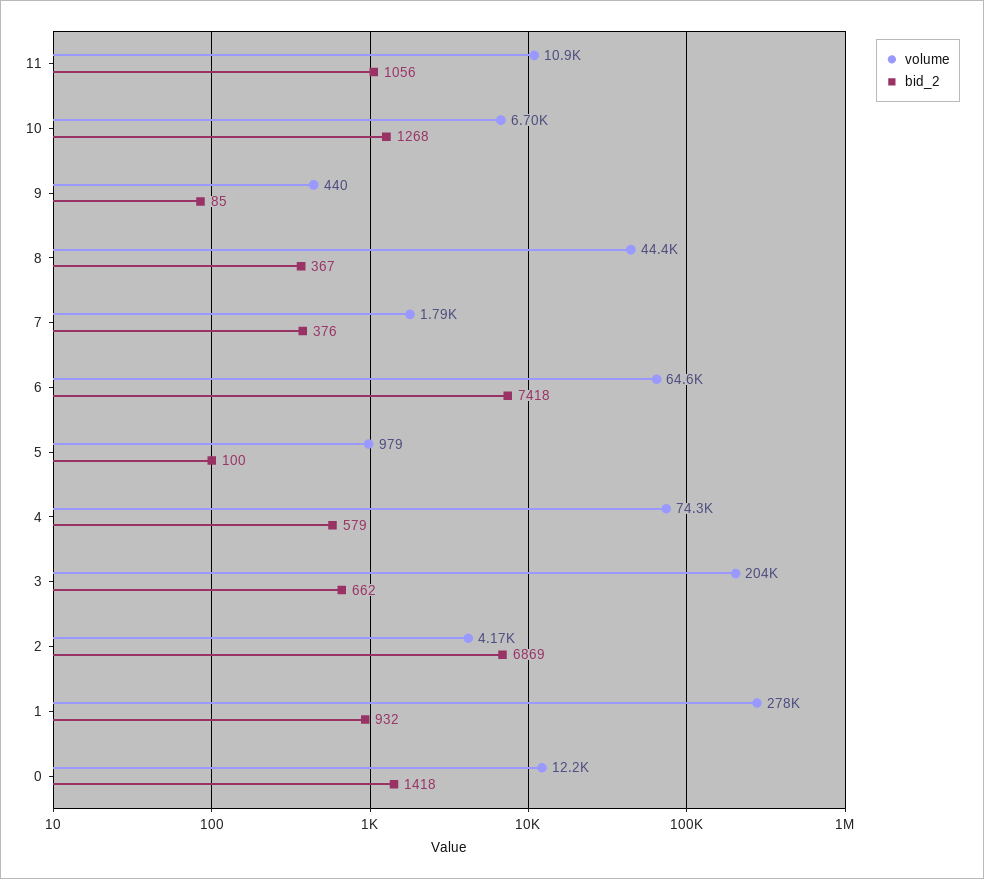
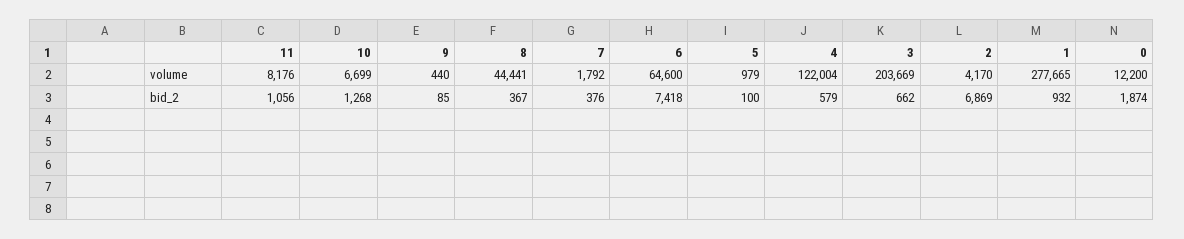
volume, 11: 10900 -> 8176
volume, 4: 74300 -> 122004
bid_2, 0: 1418 -> 1874

